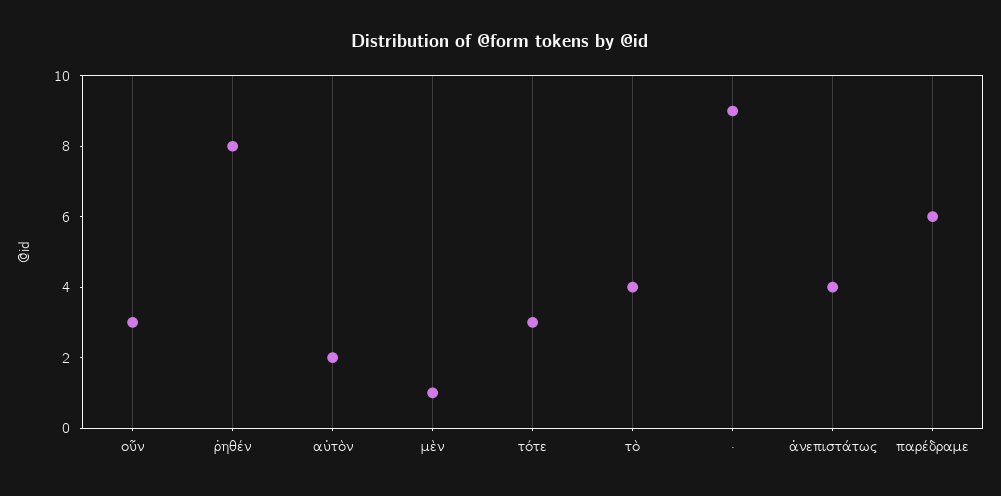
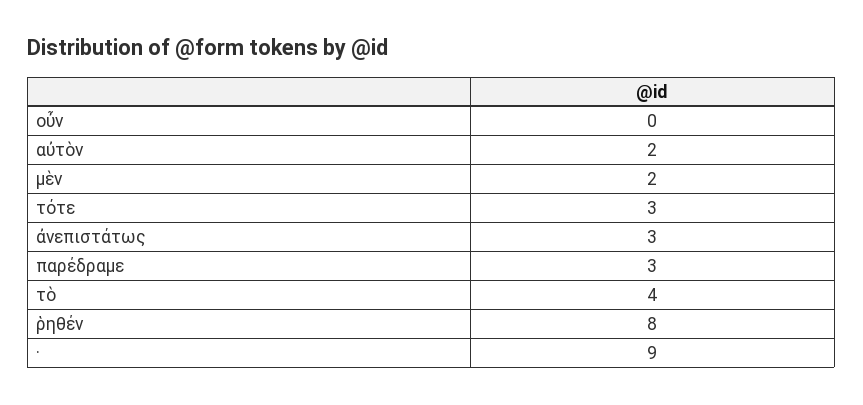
οὖν: 3 -> 0
μὲν: 1 -> 2
ἀνεπιστάτως: 4 -> 3
παρέδραμε: 6 -> 3

